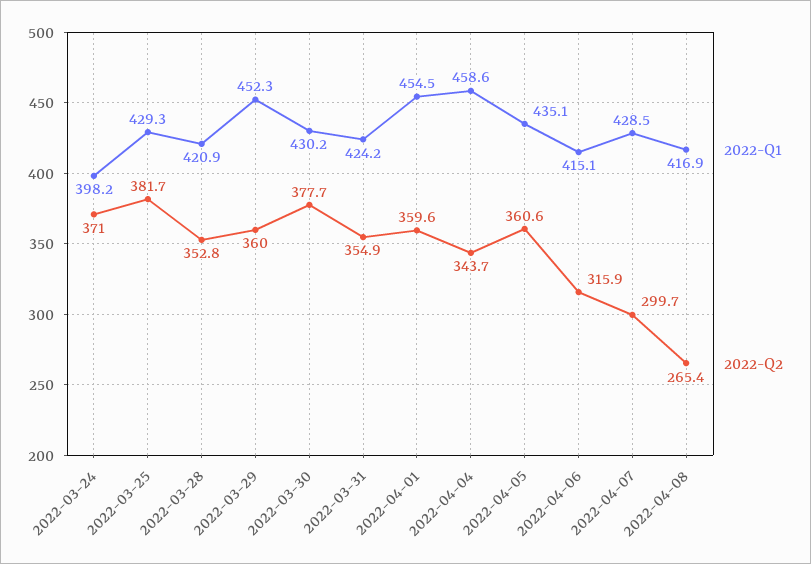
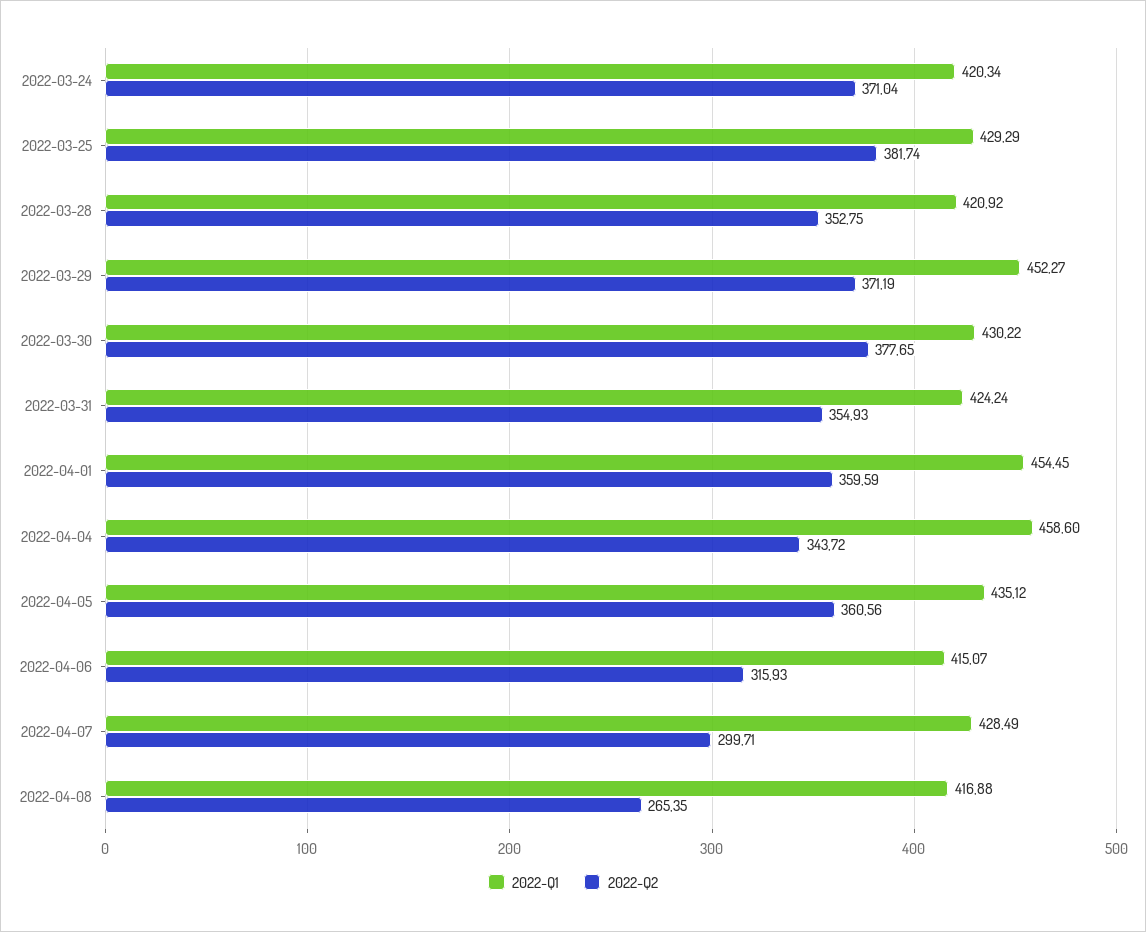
2022-Q1, 2022-03-24: 398.2 -> 420.34
2022-Q2, 2022-03-29: 360 -> 371.19

